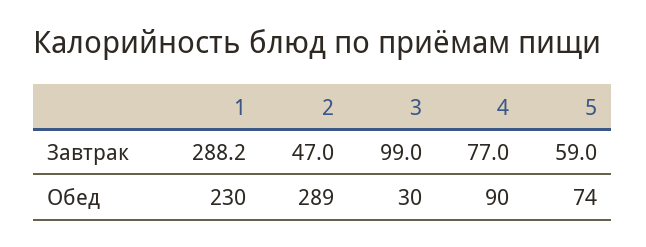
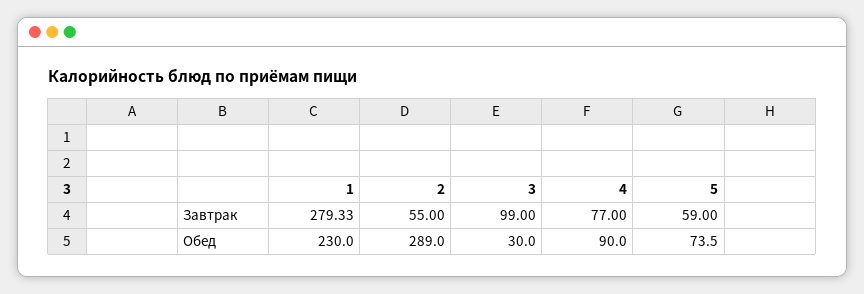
1, Завтрак: 288.2 -> 279.33
2, Завтрак: 47 -> 55

